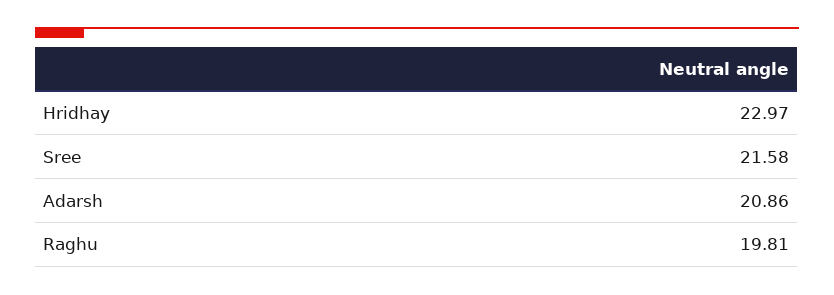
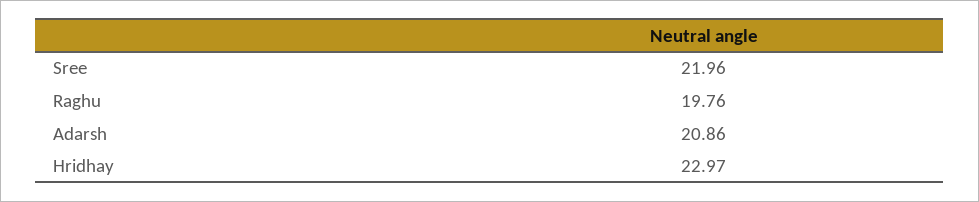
Sree: 21.58 -> 21.96
Raghu: 19.81 -> 19.76

